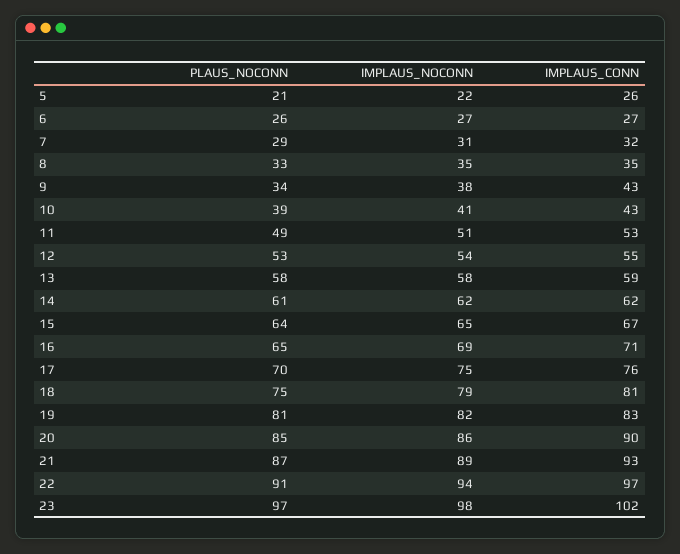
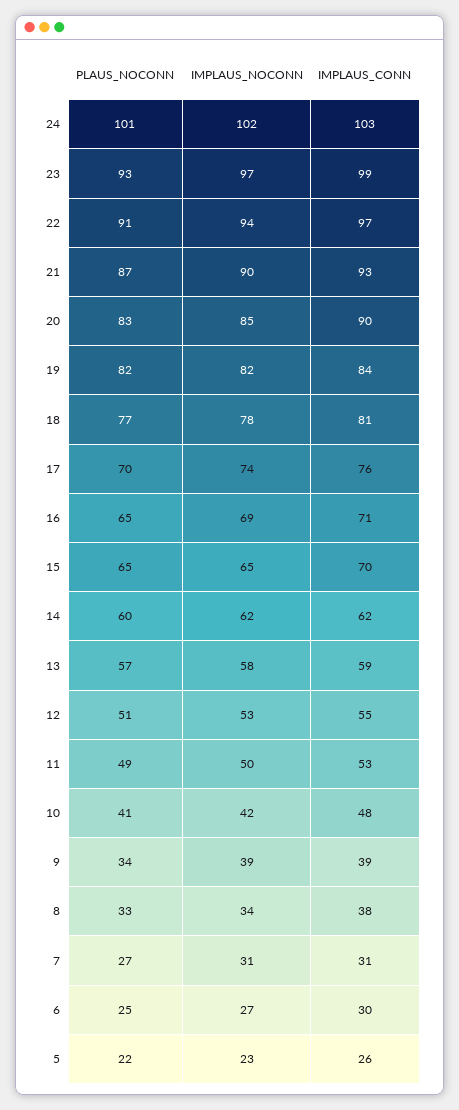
PLAUS_NOCONN, 5: 21 -> 22
IMPLAUS_NOCONN, 5: 22 -> 23
PLAUS_NOCONN, 6: 26 -> 25
IMPLAUS_CONN, 6: 27 -> 30
PLAUS_NOCONN, 7: 29 -> 27
IMPLAUS_CONN, 7: 32 -> 31
IMPLAUS_NOCONN, 8: 35 -> 34
IMPLAUS_CONN, 8: 35 -> 38
IMPLAUS_NOCONN, 9: 38 -> 39
IMPLAUS_CONN, 9: 43 -> 39
PLAUS_NOCONN, 10: 39 -> 41
IMPLAUS_NOCONN, 10: 41 -> 42
IMPLAUS_CONN, 10: 43 -> 48
IMPLAUS_NOCONN, 11: 51 -> 50
PLAUS_NOCONN, 12: 53 -> 51
IMPLAUS_NOCONN, 12: 54 -> 53
PLAUS_NOCONN, 13: 58 -> 57
PLAUS_NOCONN, 14: 61 -> 60
PLAUS_NOCONN, 15: 64 -> 65
IMPLAUS_CONN, 15: 67 -> 70
IMPLAUS_NOCONN, 17: 75 -> 74
PLAUS_NOCONN, 18: 75 -> 77
IMPLAUS_NOCONN, 18: 79 -> 78
PLAUS_NOCONN, 19: 81 -> 82
IMPLAUS_CONN, 19: 83 -> 84
PLAUS_NOCONN, 20: 85 -> 83
IMPLAUS_NOCONN, 20: 86 -> 85
IMPLAUS_NOCONN, 21: 89 -> 90
PLAUS_NOCONN, 23: 97 -> 93
IMPLAUS_NOCONN, 23: 98 -> 97
IMPLAUS_CONN, 23: 102 -> 99
PLAUS_NOCONN, 24: none -> 101
IMPLAUS_NOCONN, 24: none -> 102
IMPLAUS_CONN, 24: none -> 103

